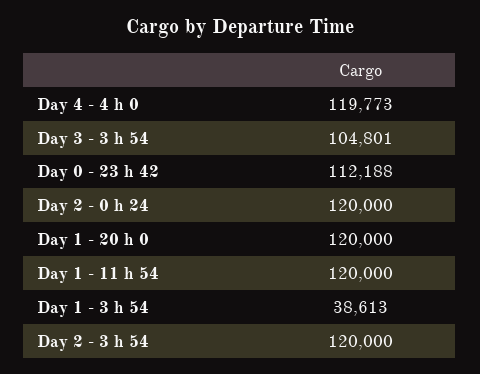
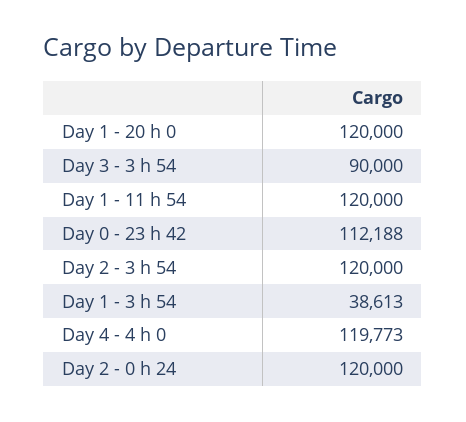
Day 3 - 3 h 54: 104801 -> 90000

